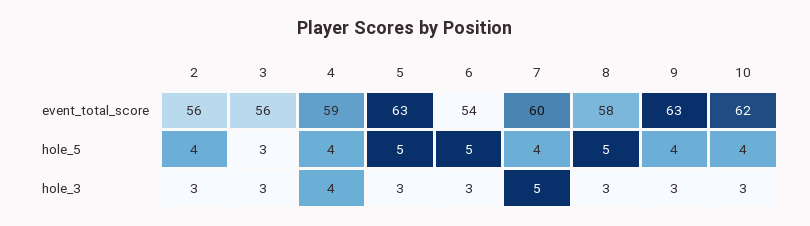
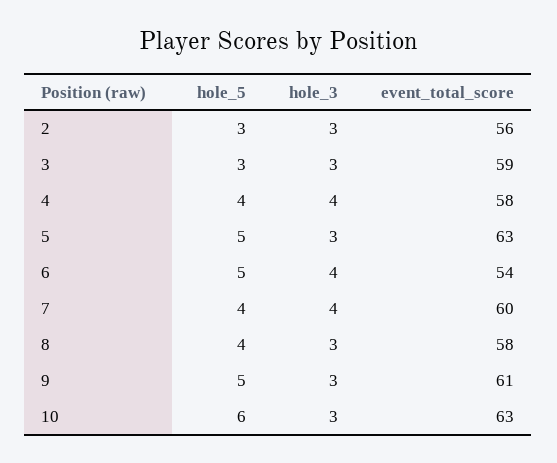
3, event_total_score: 56 -> 59
4, event_total_score: 59 -> 58
9, event_total_score: 63 -> 61
10, event_total_score: 62 -> 63
2, hole_5: 4 -> 3
8, hole_5: 5 -> 4
9, hole_5: 4 -> 5
10, hole_5: 4 -> 6
6, hole_3: 3 -> 4
7, hole_3: 5 -> 4

